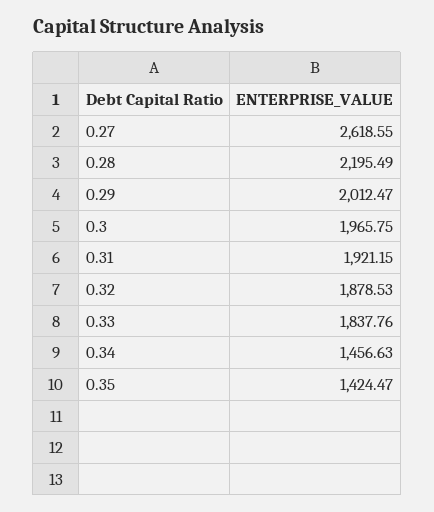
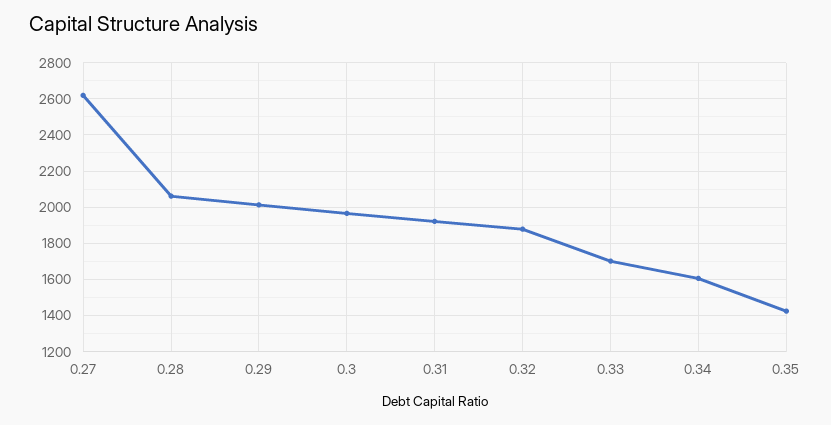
0.28: 2195.49 -> 2050
0.33: 1837.76 -> 1700
0.34: 1456.63 -> 1600

